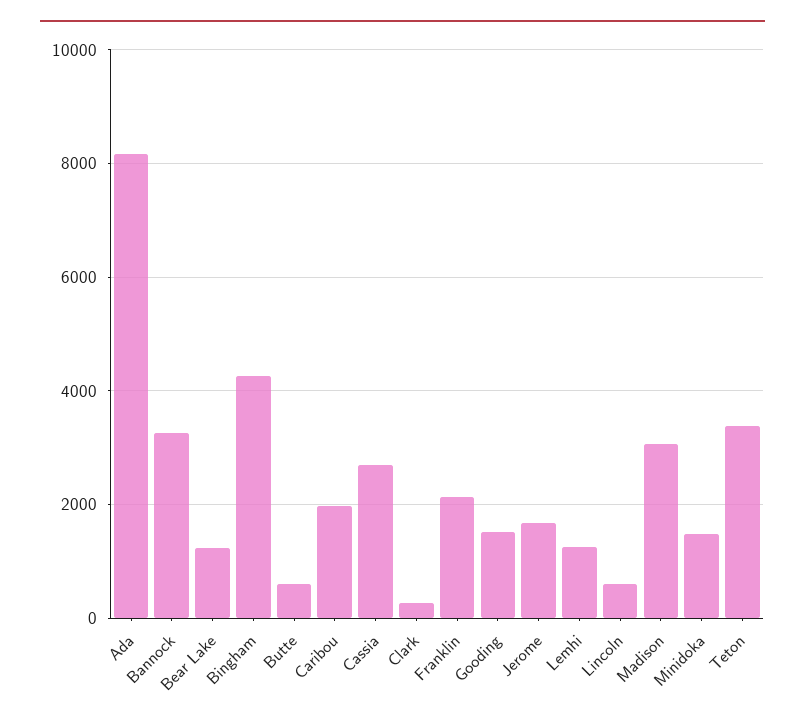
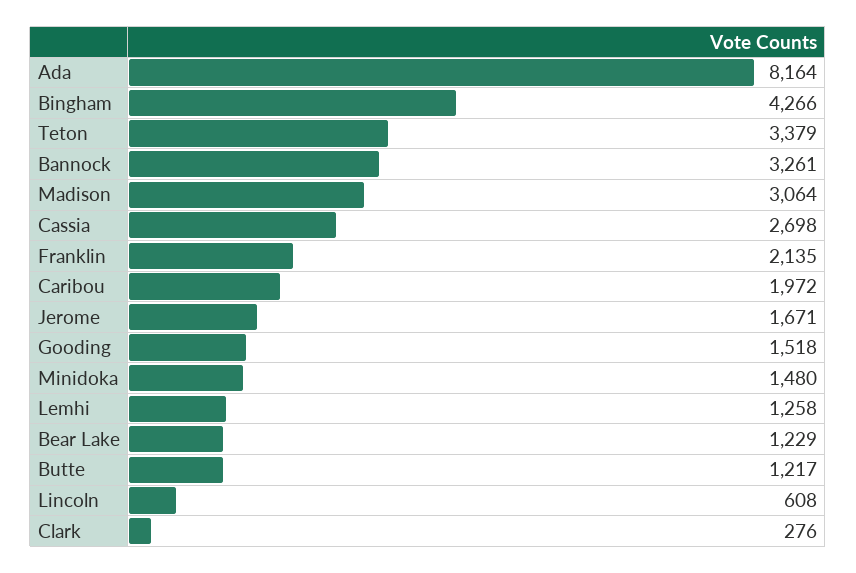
Butte: 600 -> 1217

